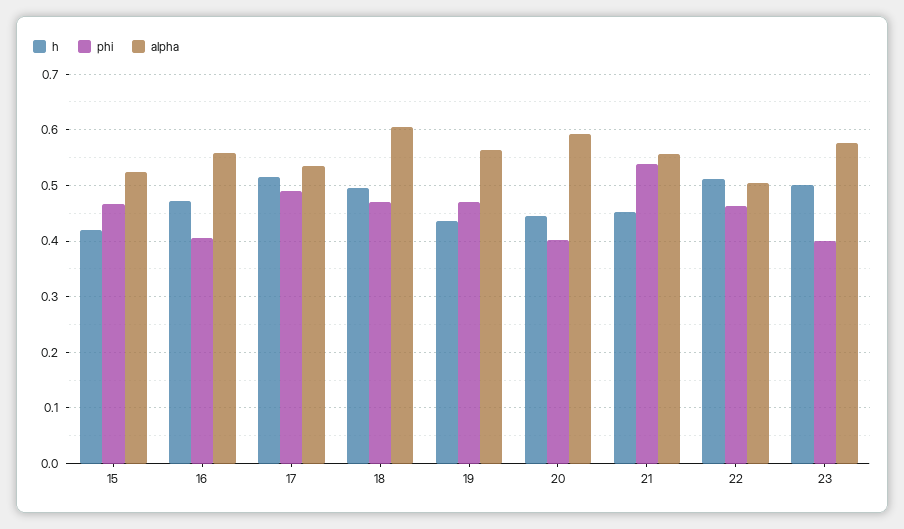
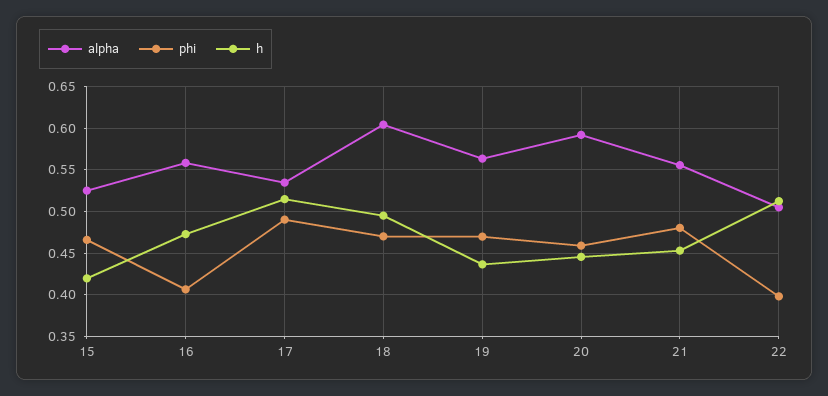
phi, 20: 0.4 -> 0.46
phi, 21: 0.54 -> 0.48
phi, 22: 0.46 -> 0.4
h, 23: 0.5 -> none
phi, 23: 0.4 -> none
alpha, 23: 0.58 -> none

